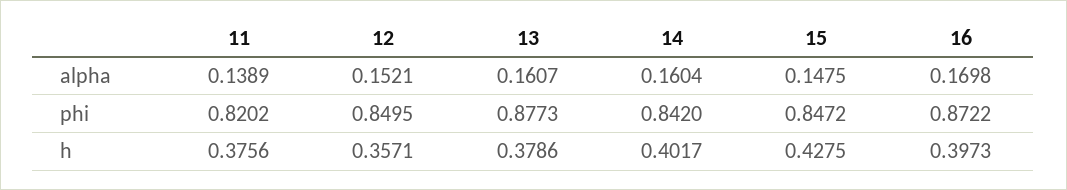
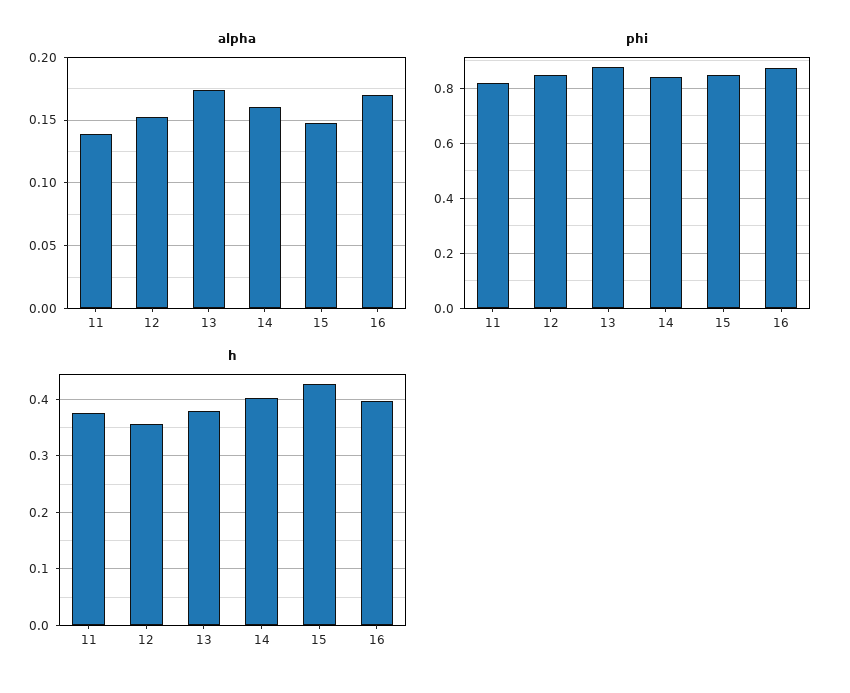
alpha, 13: 0.1607 -> 0.175

